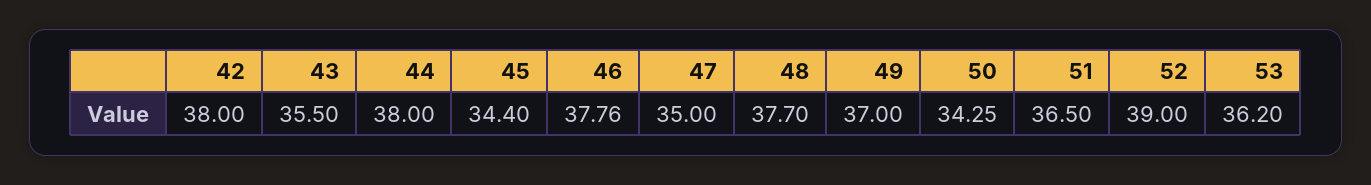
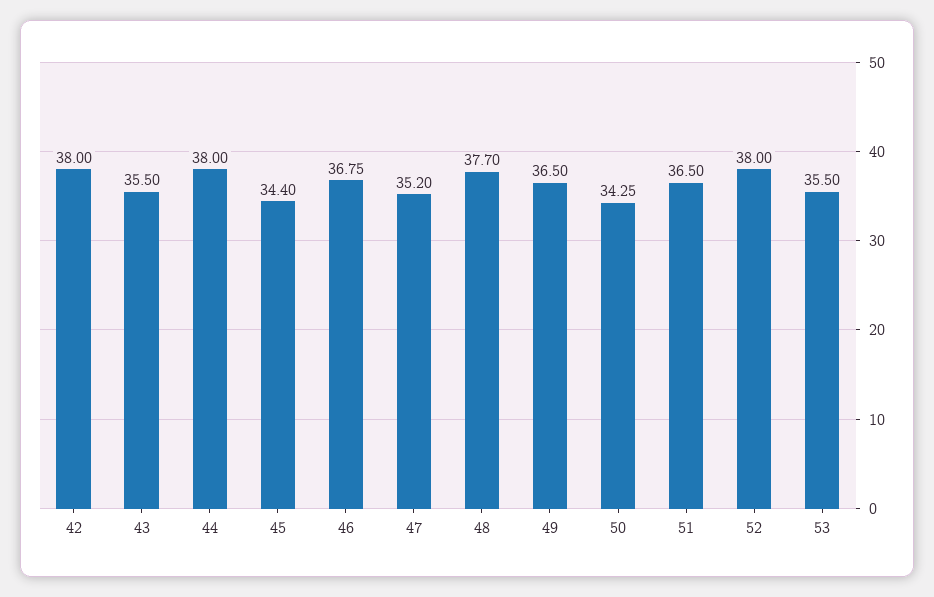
46: 37.76 -> 36.75
47: 35 -> 35.2
49: 37 -> 36.5
52: 39 -> 38
53: 36.2 -> 35.5

